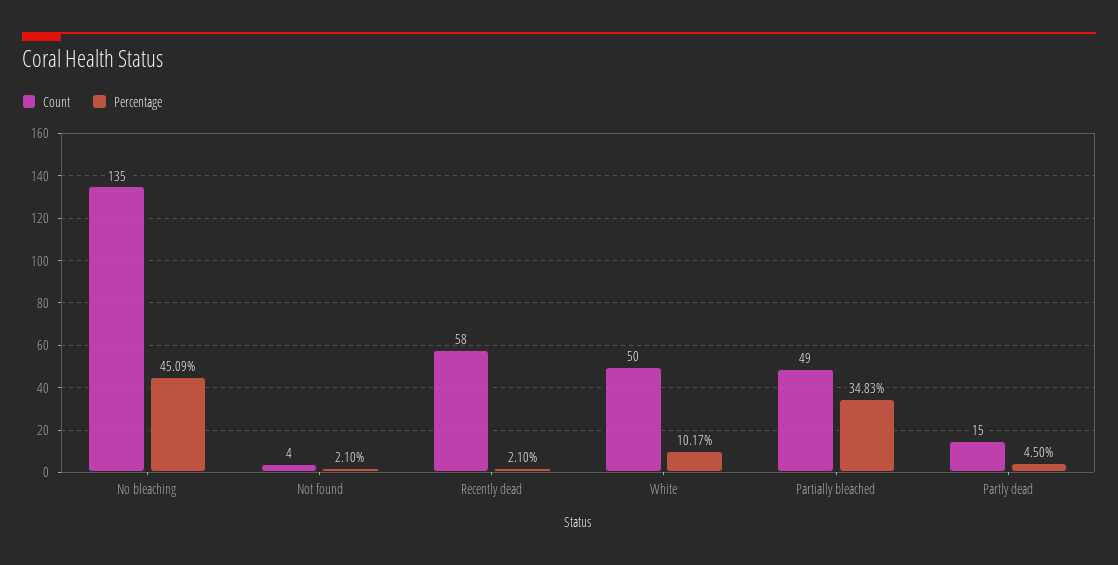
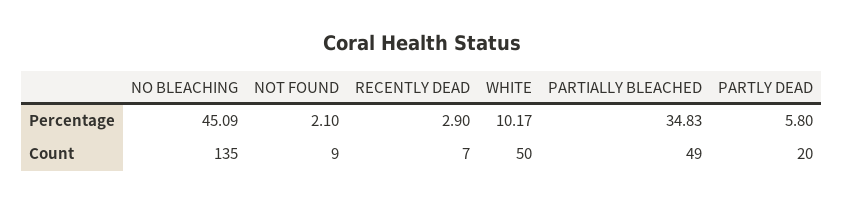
Count, Not found: 4 -> 9
Count, Recently dead: 58 -> 7
Percentage, Recently dead: 2.1 -> 2.9
Count, Partly dead: 15 -> 20
Percentage, Partly dead: 4.5 -> 5.8

